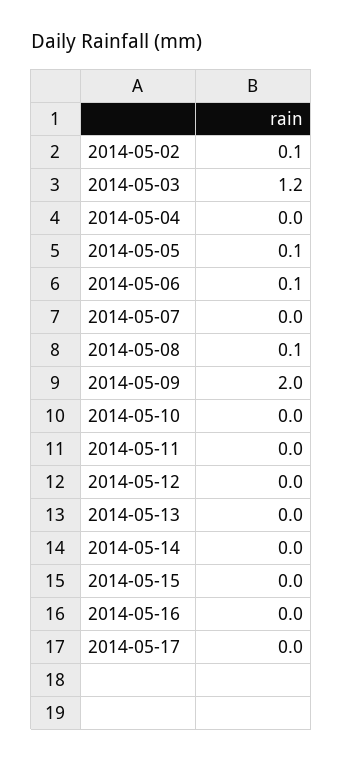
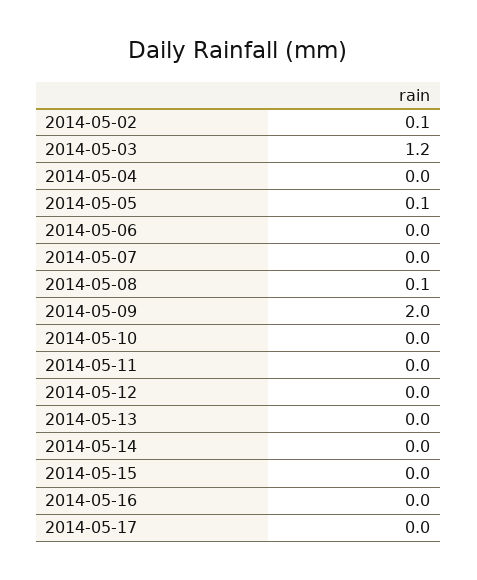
2014-05-06: 0.1 -> 0

